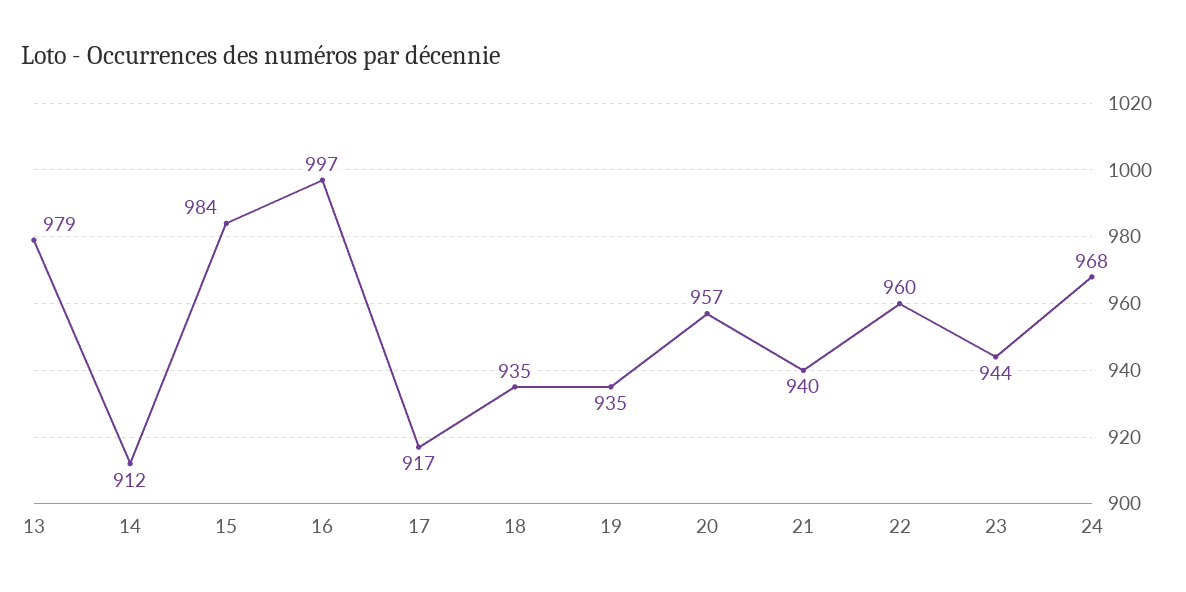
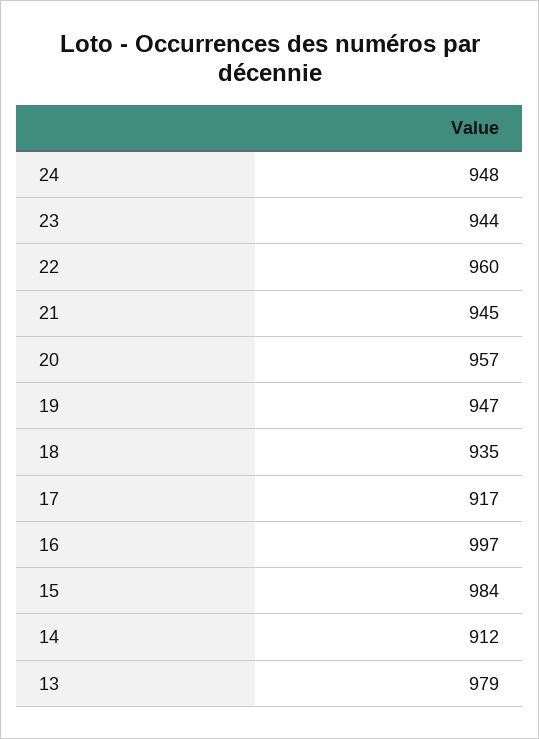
19: 935 -> 947
21: 940 -> 945
24: 968 -> 948

